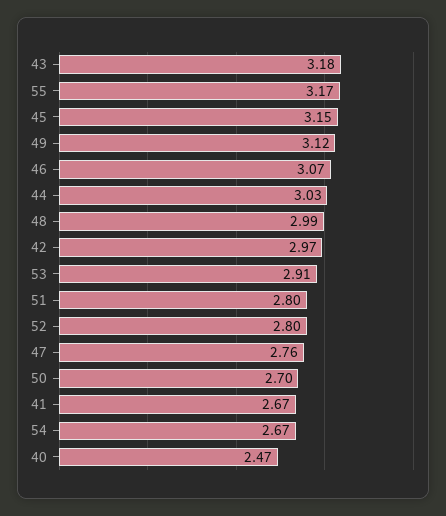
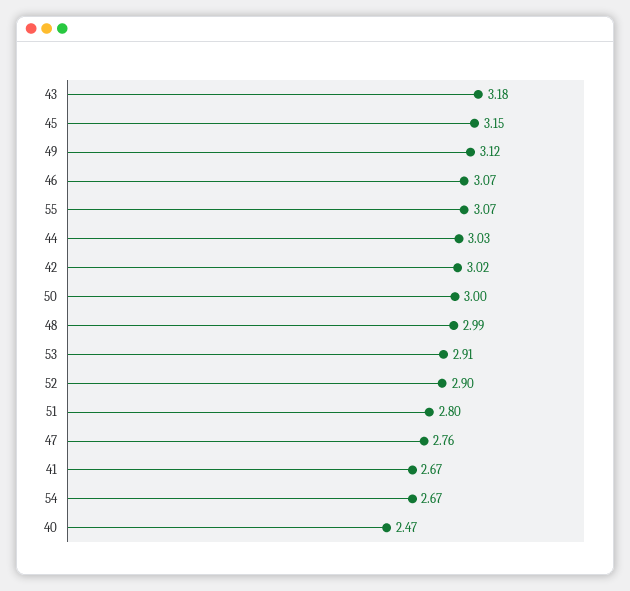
55: 3.17 -> 3.07
42: 2.97 -> 3.02
52: 2.8 -> 2.9
50: 2.7 -> 3

